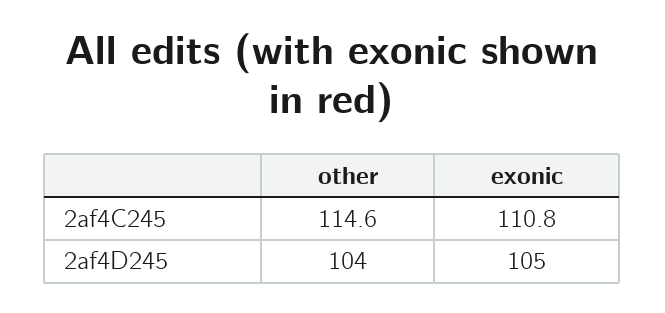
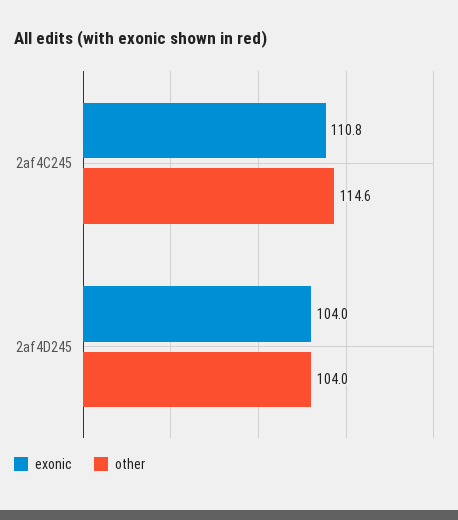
exonic, 2af4D245: 105 -> 104

